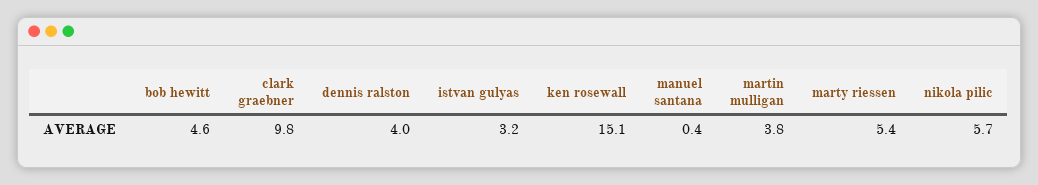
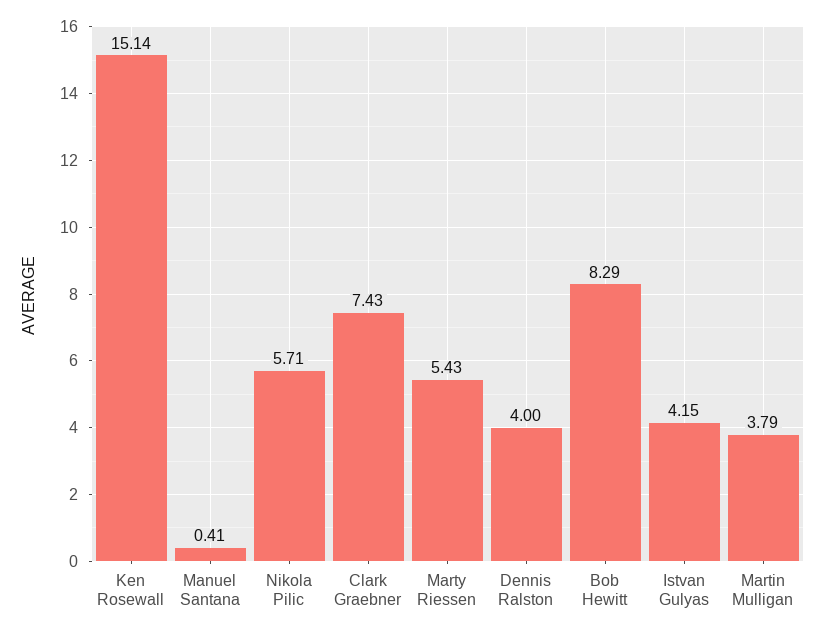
bob hewitt: 4.6 -> 8.29
clark graebner: 9.8 -> 7.43
istvan gulyas: 3.2 -> 4.15

